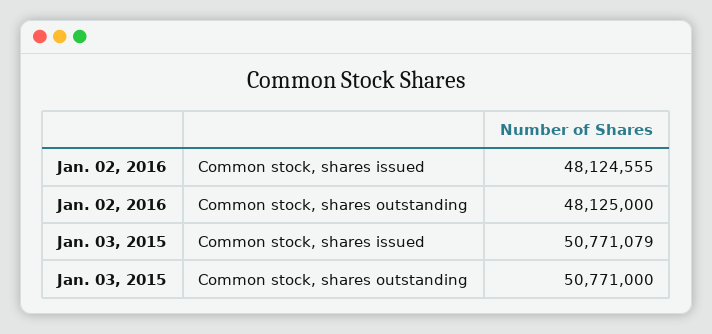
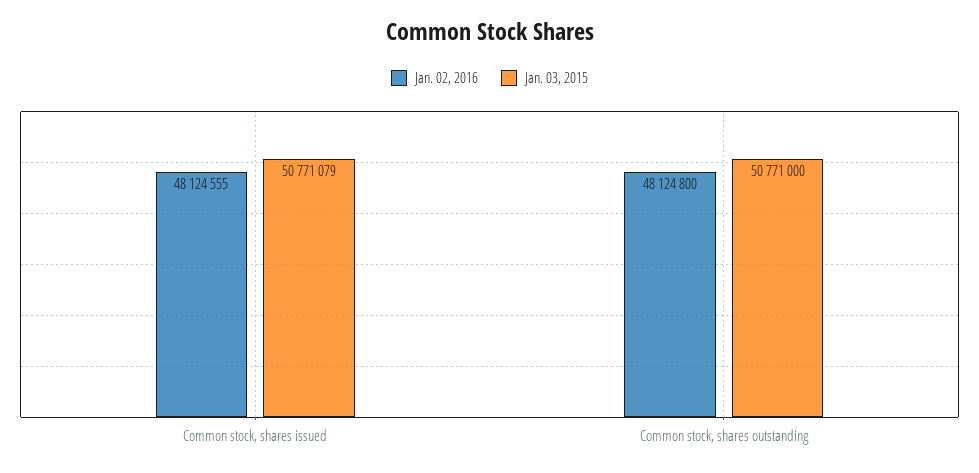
Jan. 02, 2016, Common stock, shares outstanding: 48125000 -> 48124800

